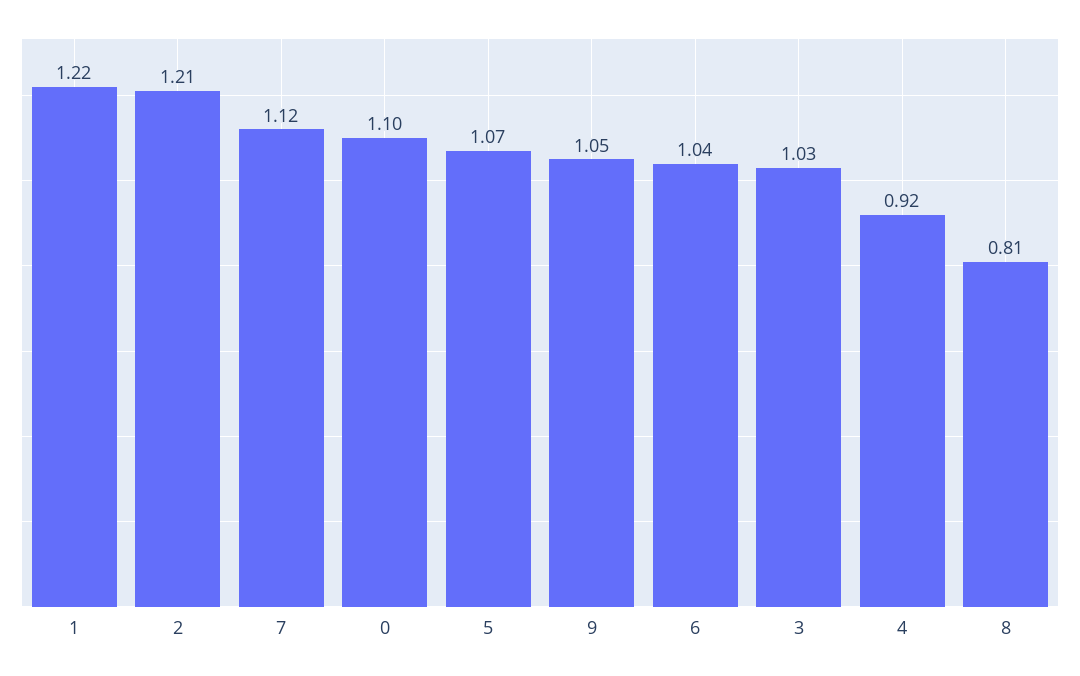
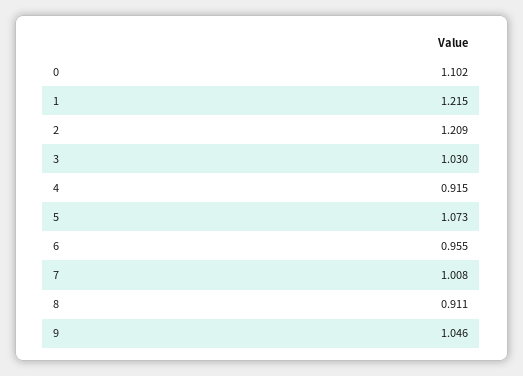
7: 1.12 -> 1.008
6: 1.04 -> 0.955
8: 0.81 -> 0.911

